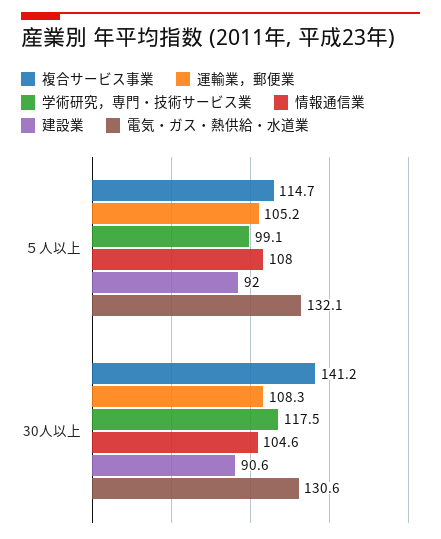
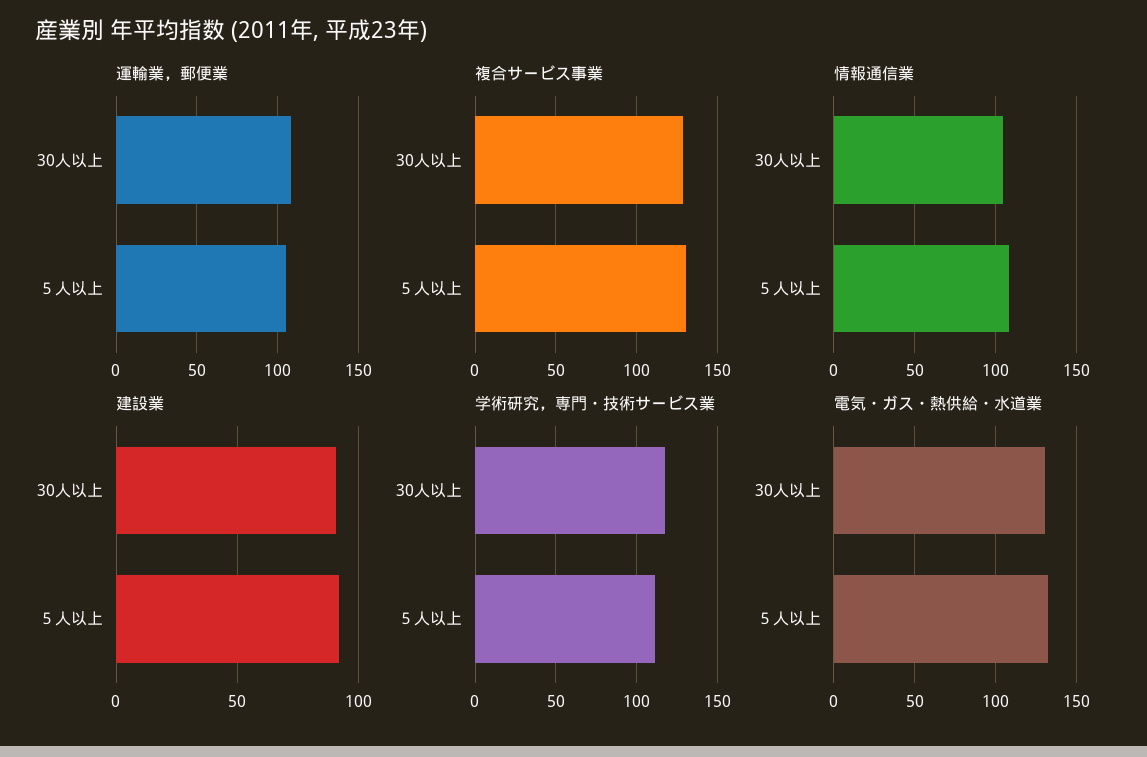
複合サービス事業, ５人以上: 114.7 -> 130
学術研究，専門・技術サービス業, ５人以上: 99.1 -> 110
複合サービス事業, 30人以上: 141.2 -> 130

